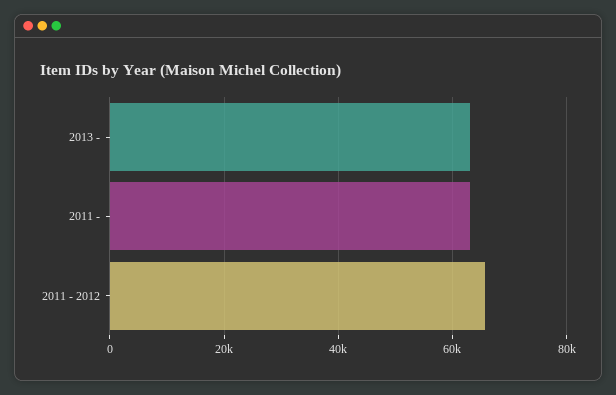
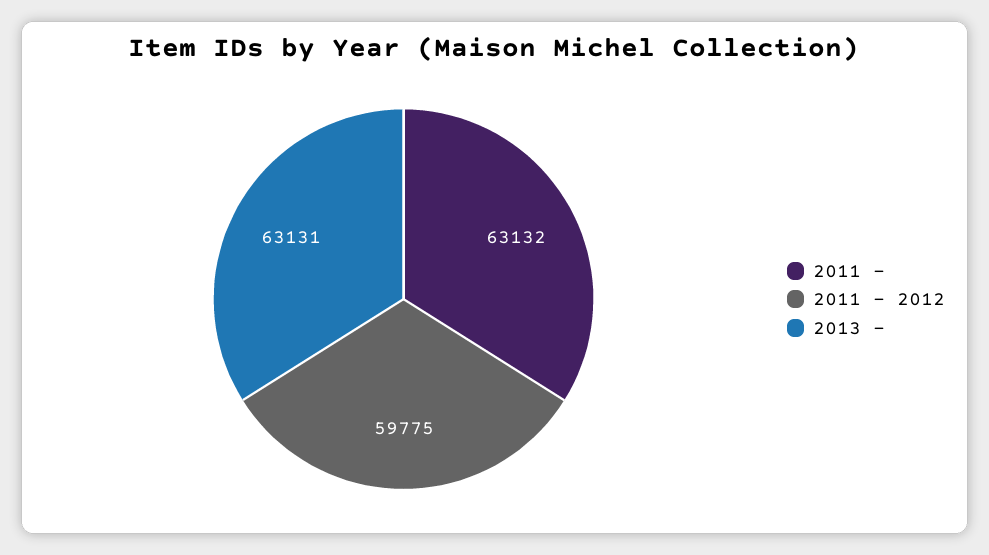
2011 - 2012: 66000 -> 59775

